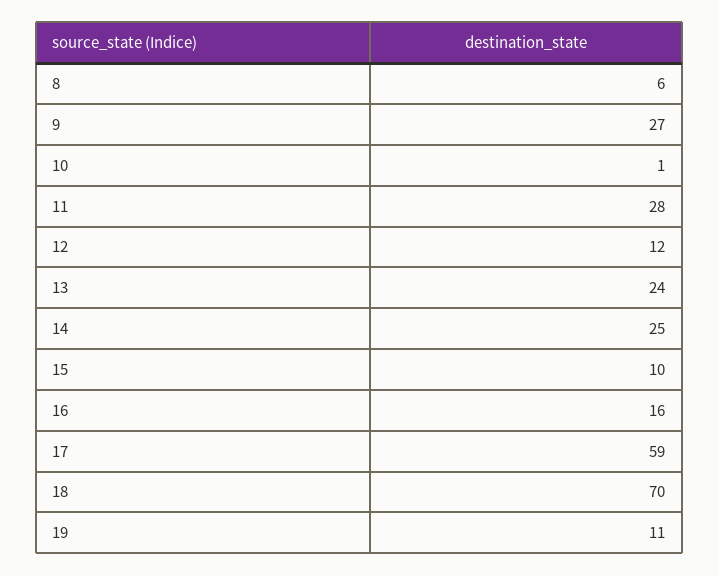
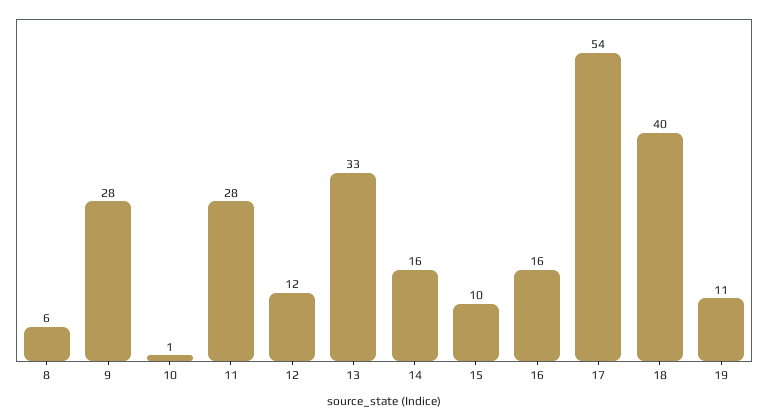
9: 27 -> 28
13: 24 -> 33
14: 25 -> 16
17: 59 -> 54
18: 70 -> 40

